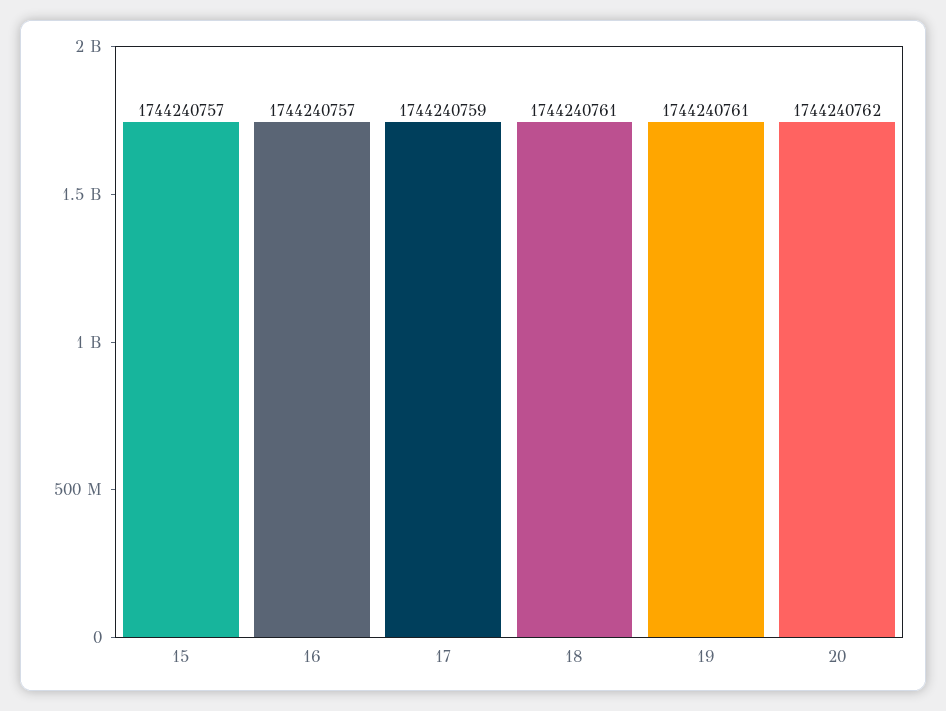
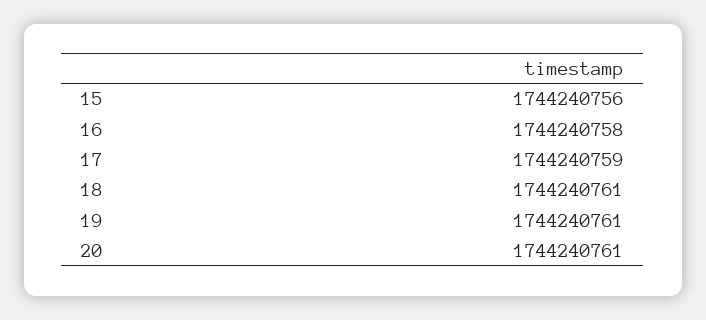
15: 1744240757 -> 1744240756
16: 1744240757 -> 1744240758
20: 1744240762 -> 1744240761

